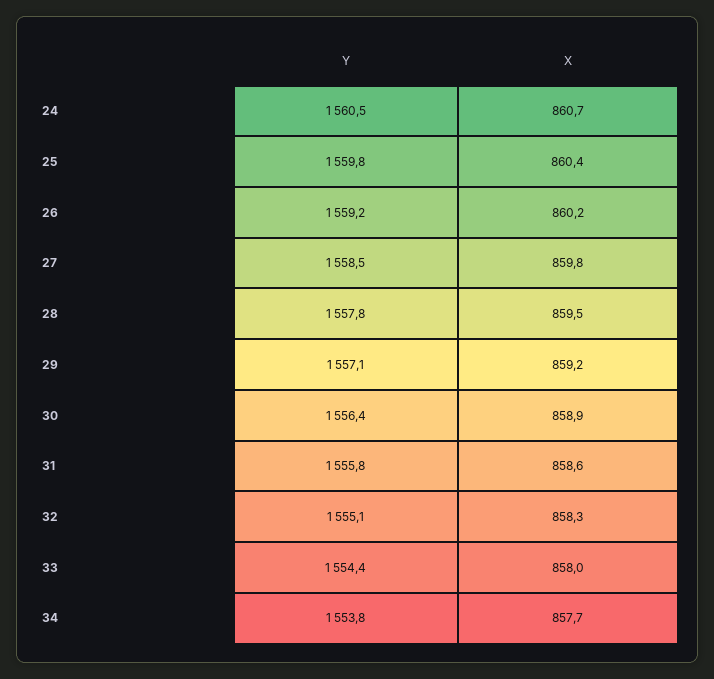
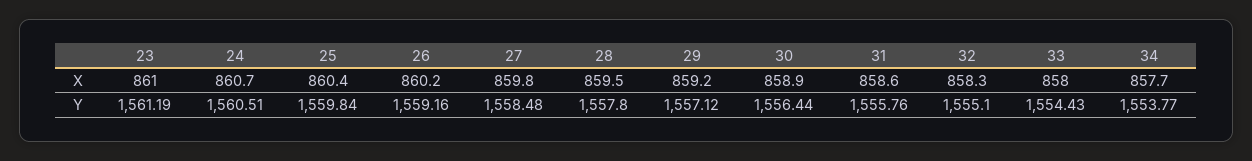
X, 23: none -> 861
Y, 23: none -> 1561.19

